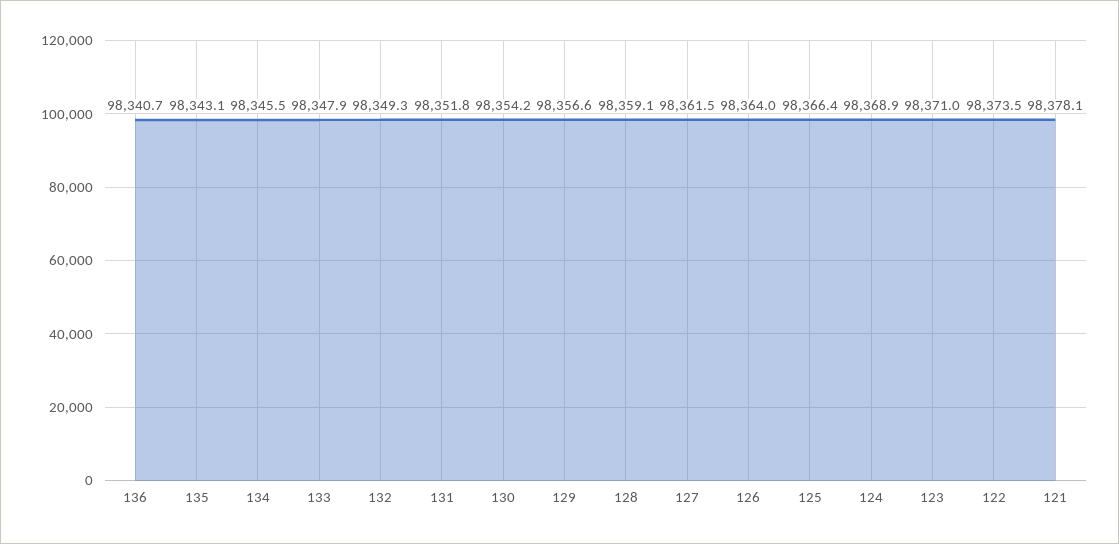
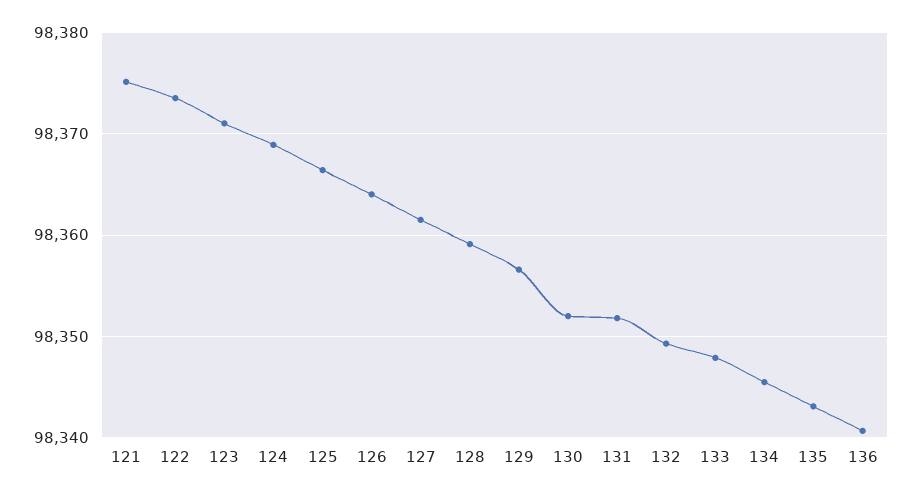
130: 98354.2 -> 98352
121: 98378.1 -> 98375

